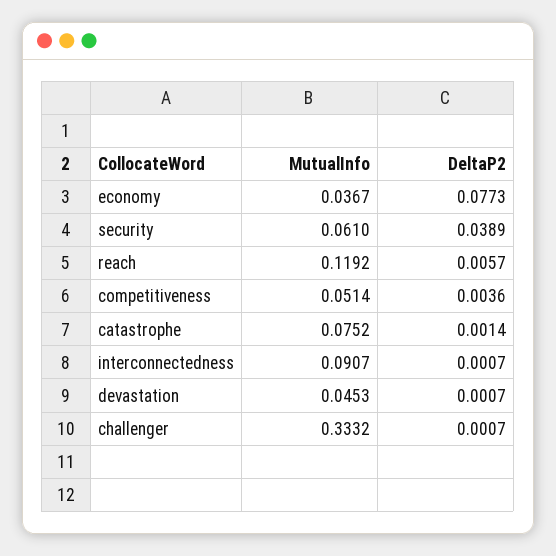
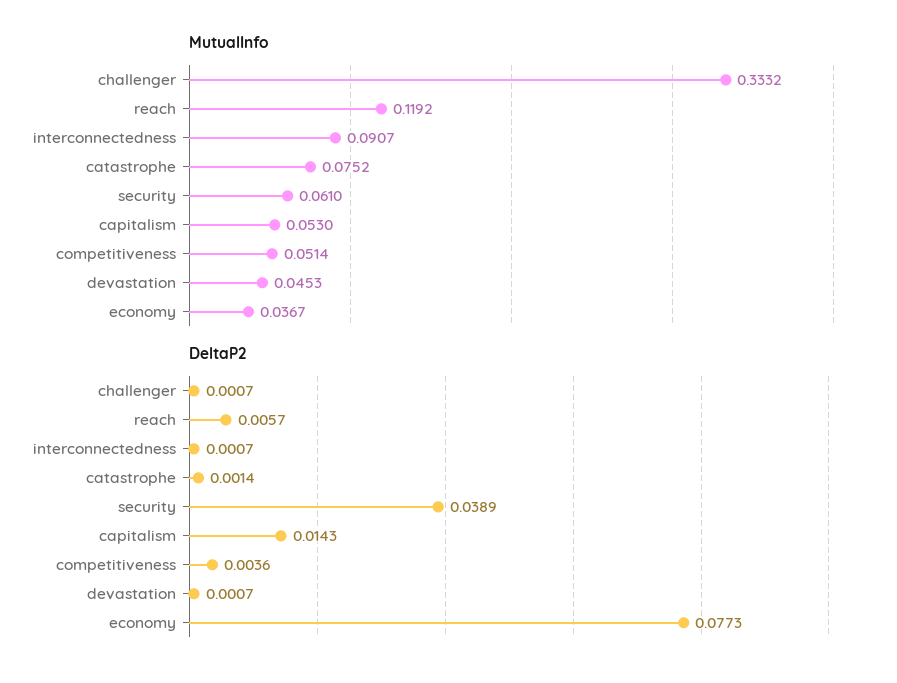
MutualInfo, capitalism: none -> 0.053
DeltaP2, capitalism: none -> 0.0143

